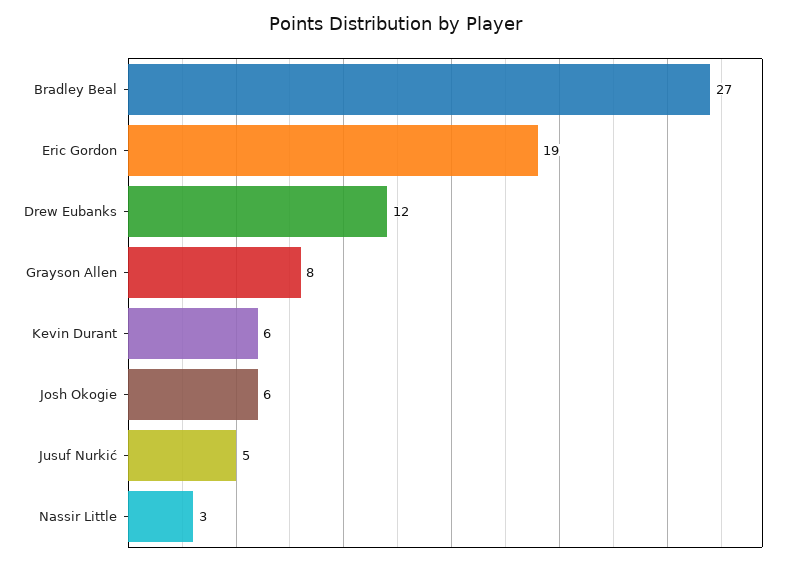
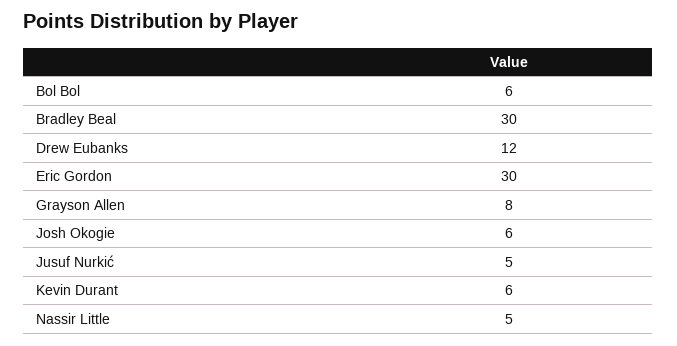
Bradley Beal: 27 -> 30
Eric Gordon: 19 -> 30
Nassir Little: 3 -> 5
Bol Bol: none -> 6

